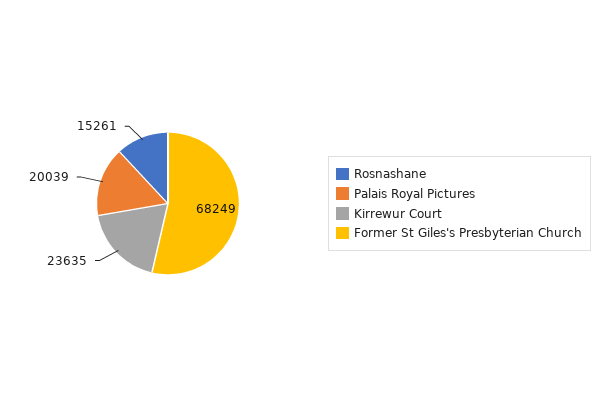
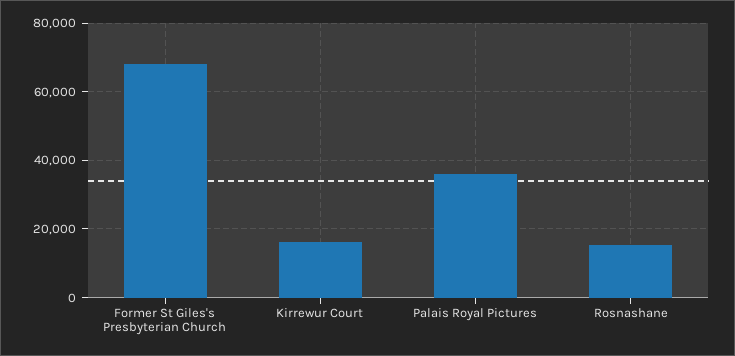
Palais Royal Pictures: 20039 -> 36000
Kirrewur Court: 23635 -> 16000

